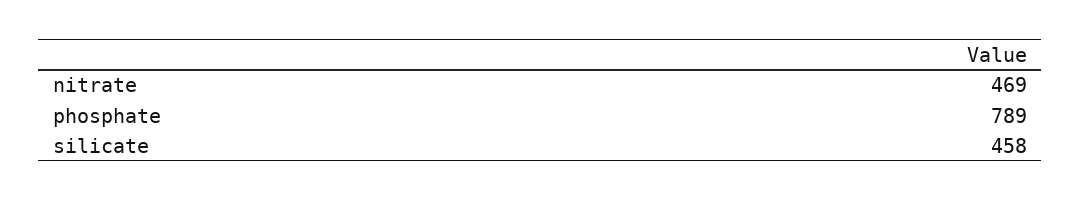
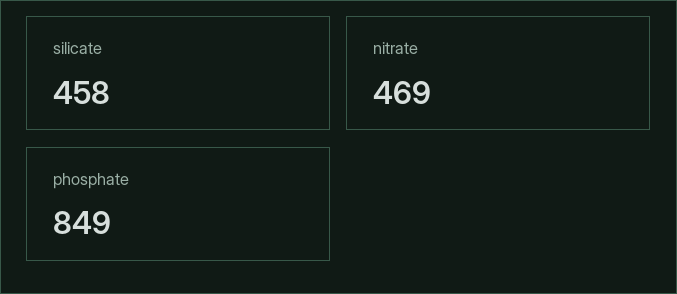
phosphate: 789 -> 849

